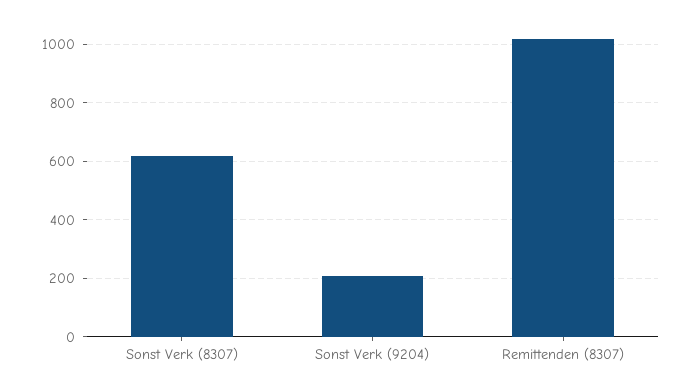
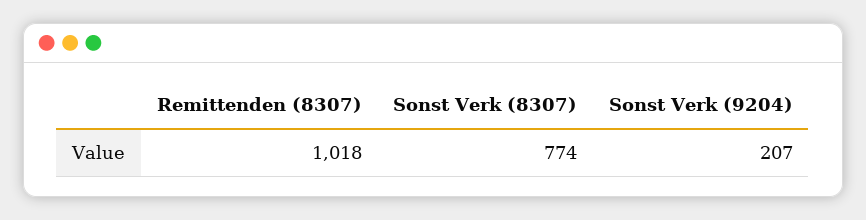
Sonst Verk (8307): 625 -> 774

